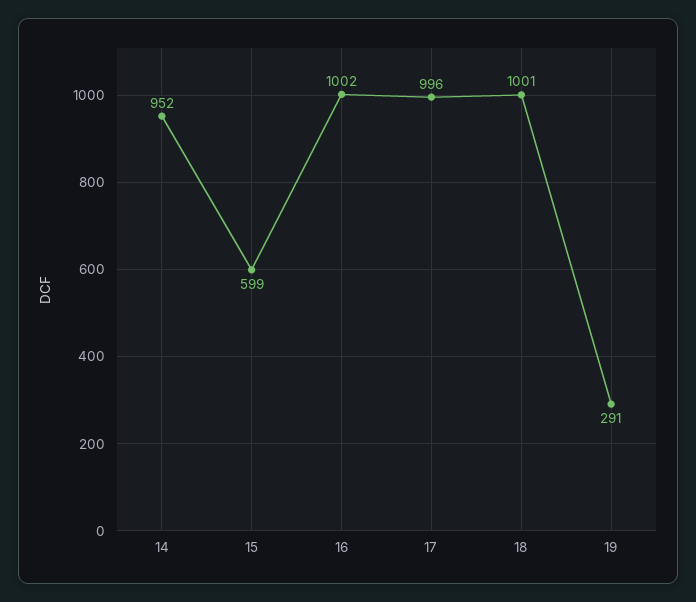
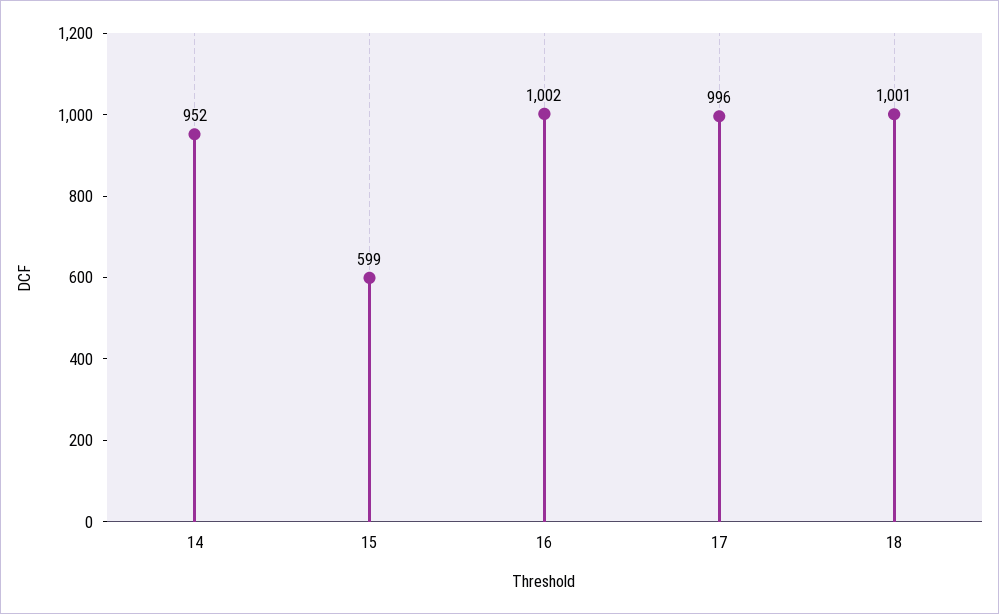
19: 291 -> none

